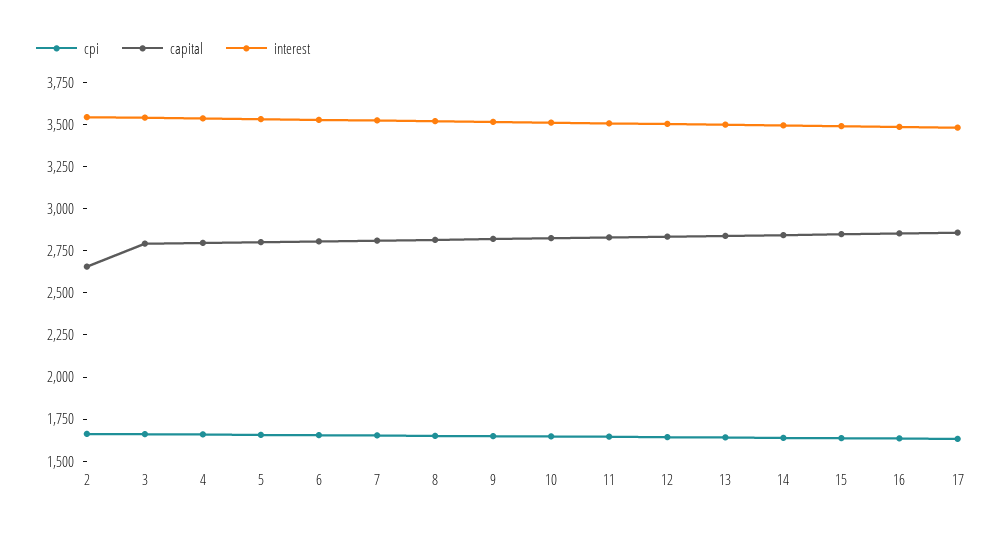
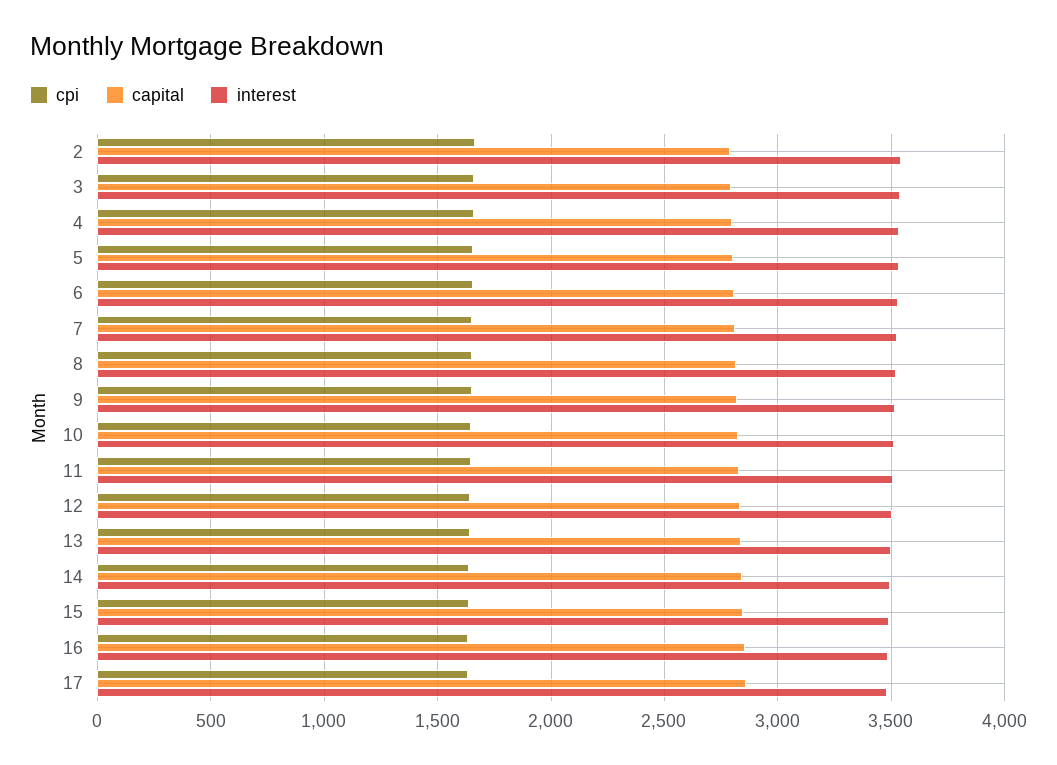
capital, 2: 2650 -> 2800

